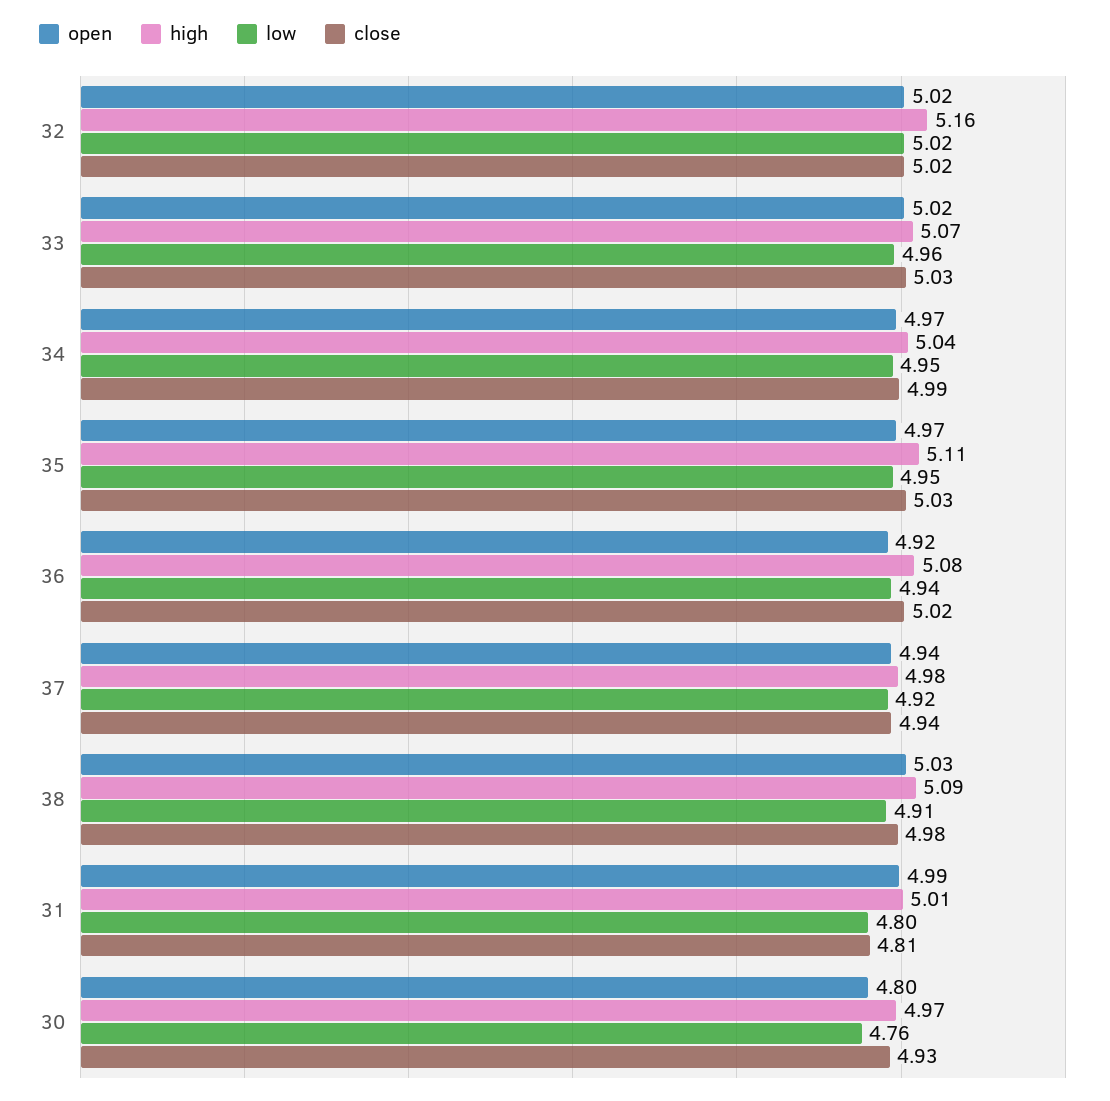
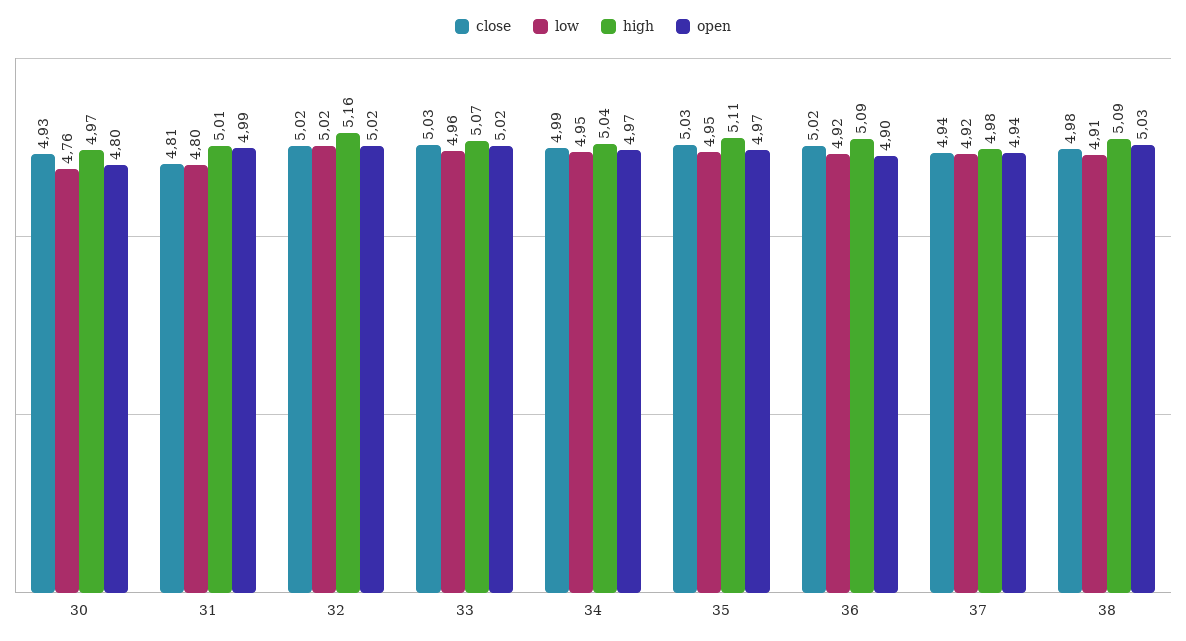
open, 36: 4.92 -> 4.9
high, 36: 5.08 -> 5.09
low, 36: 4.94 -> 4.92

